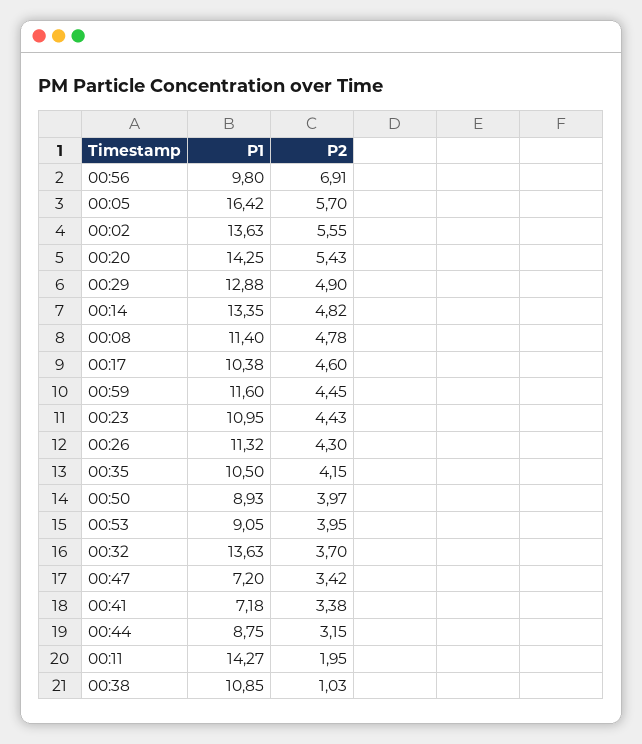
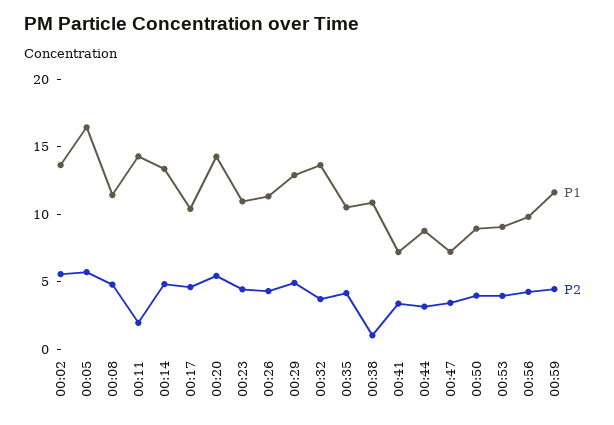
P2, 00:56: 6.91 -> 4

